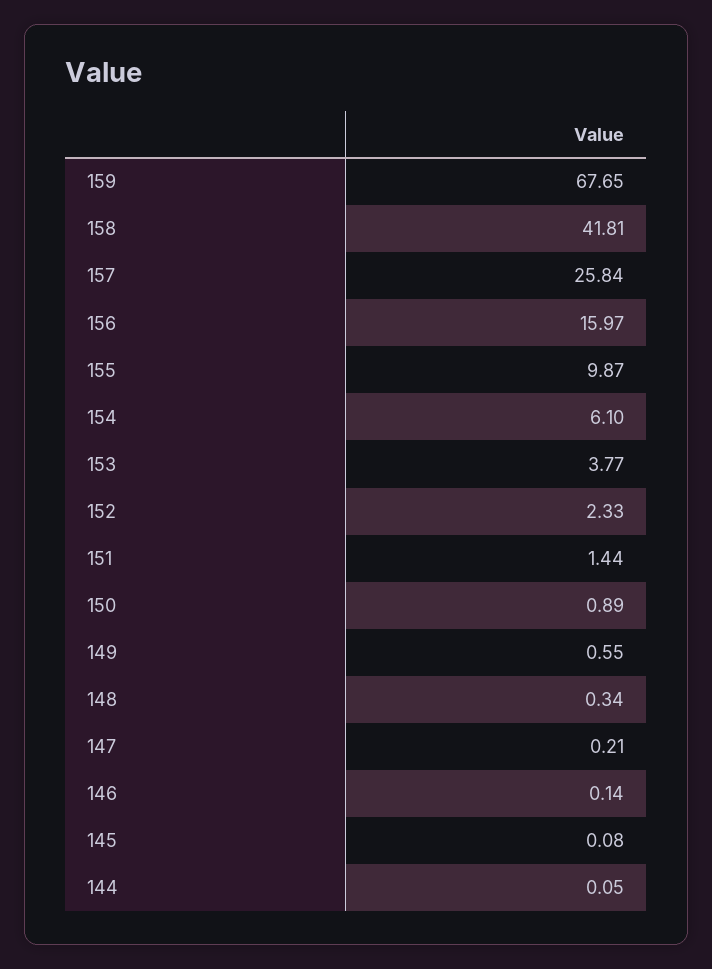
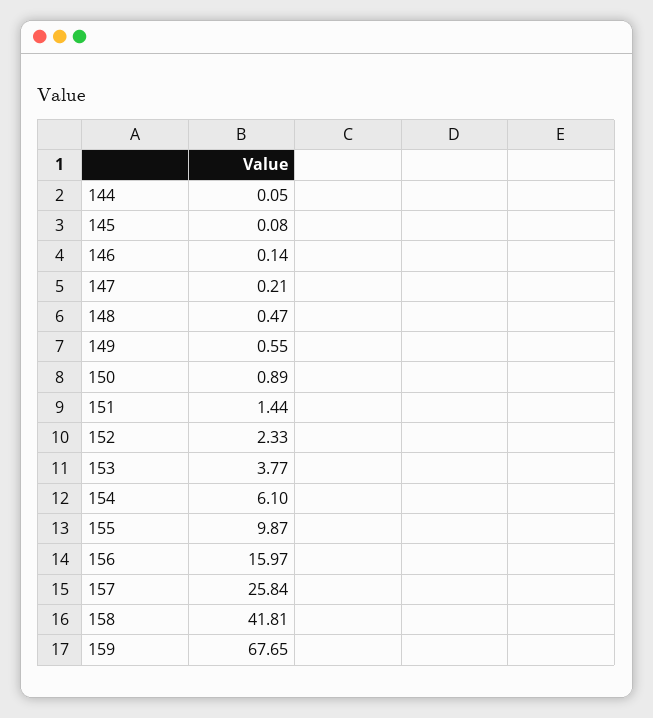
148: 0.34 -> 0.47

